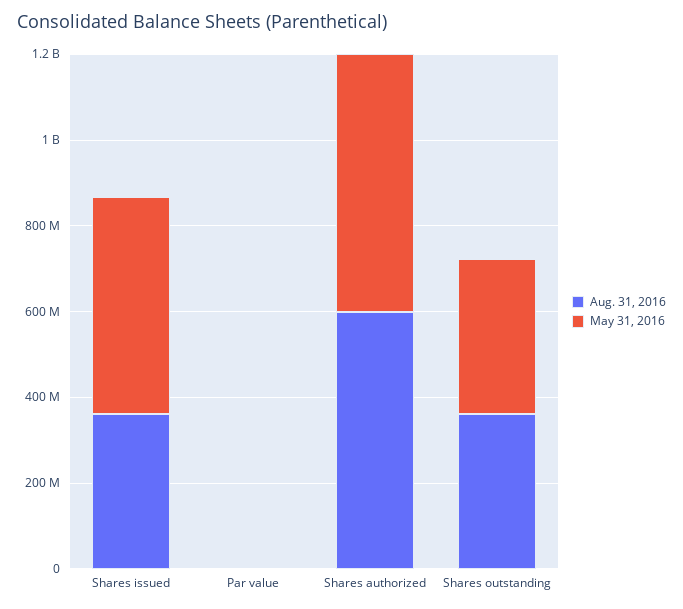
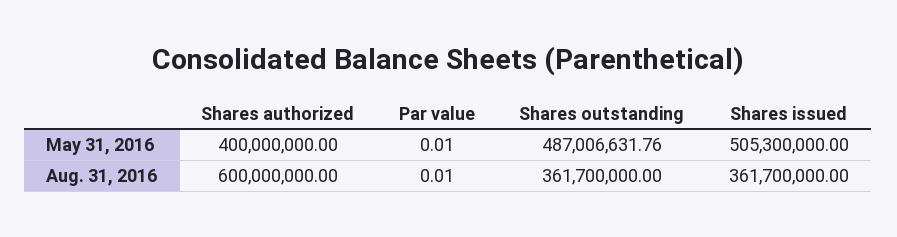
May 31, 2016, Shares authorized: 600000000 -> 400000000
May 31, 2016, Shares outstanding: 350000000 -> 487006631.76

